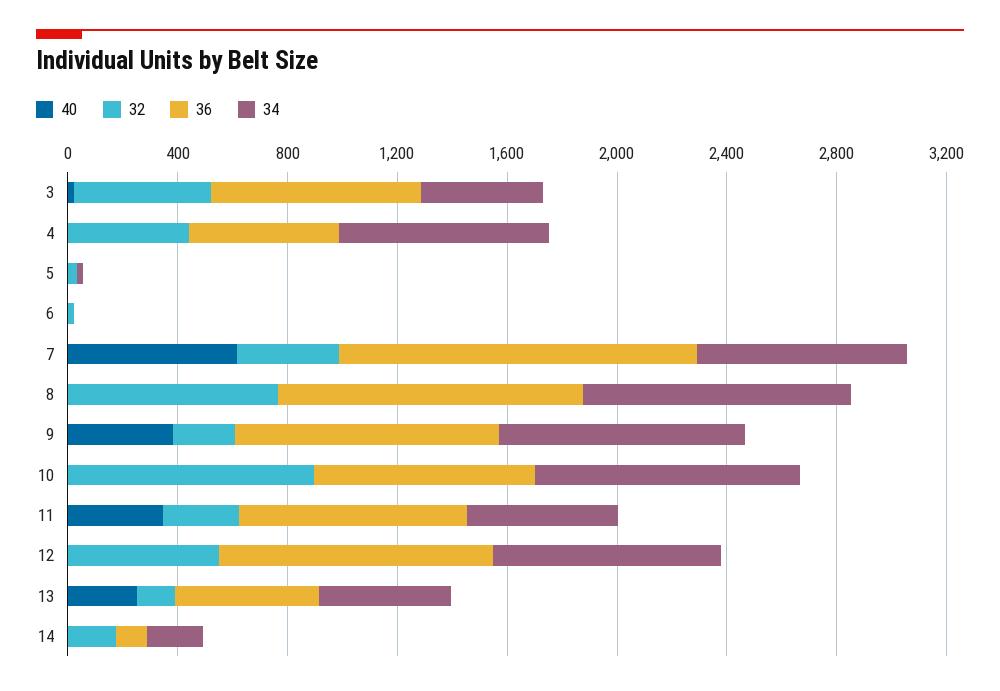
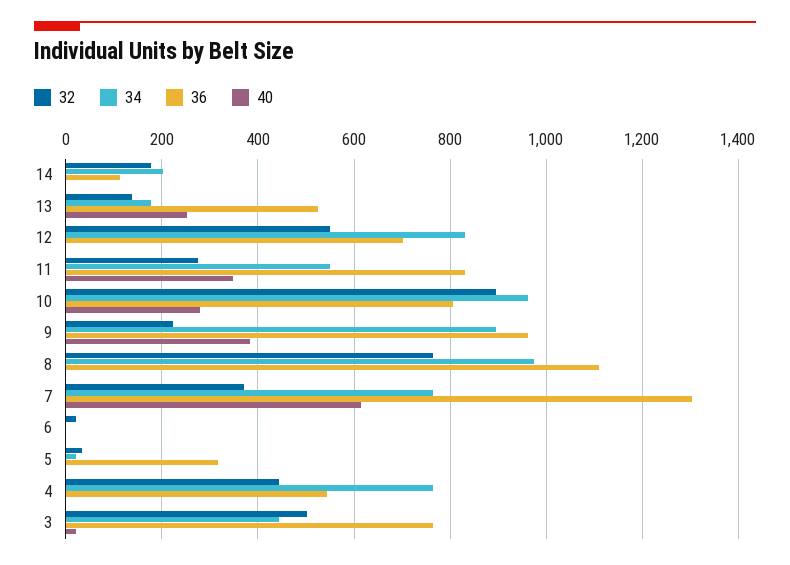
36, 5: 0 -> 320
40, 10: 0 -> 280
36, 12: 1000 -> 700
34, 13: 500 -> 180

